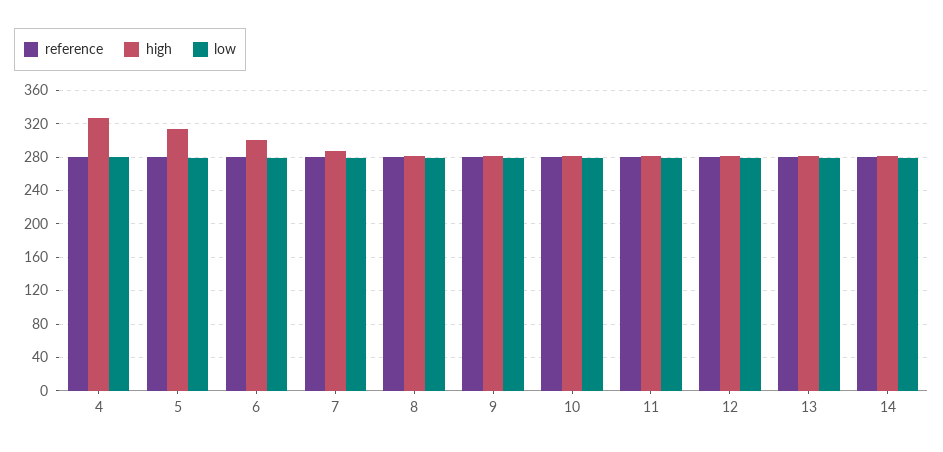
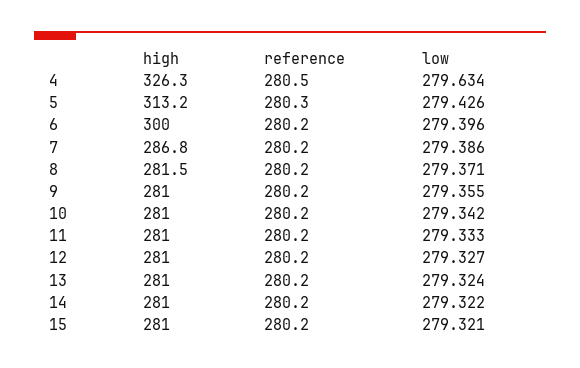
high, 15: none -> 281
reference, 15: none -> 280.2
low, 15: none -> 279.321

